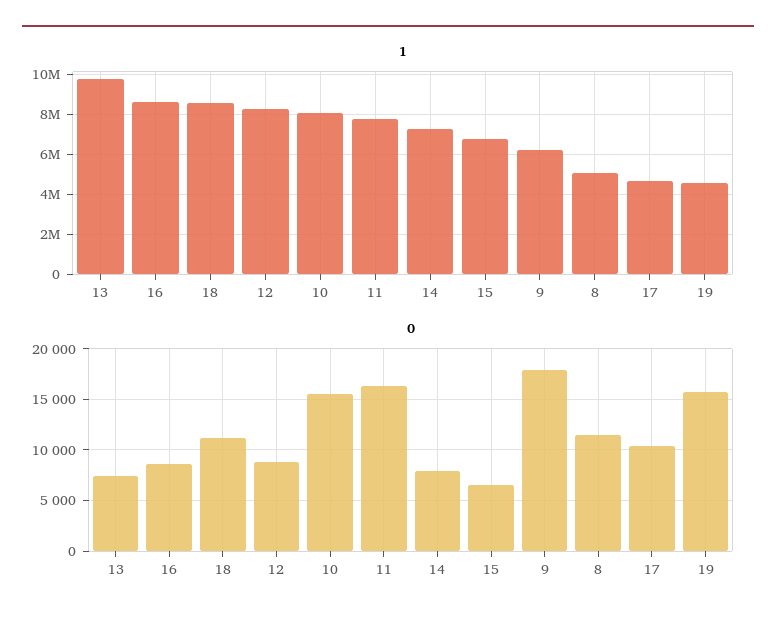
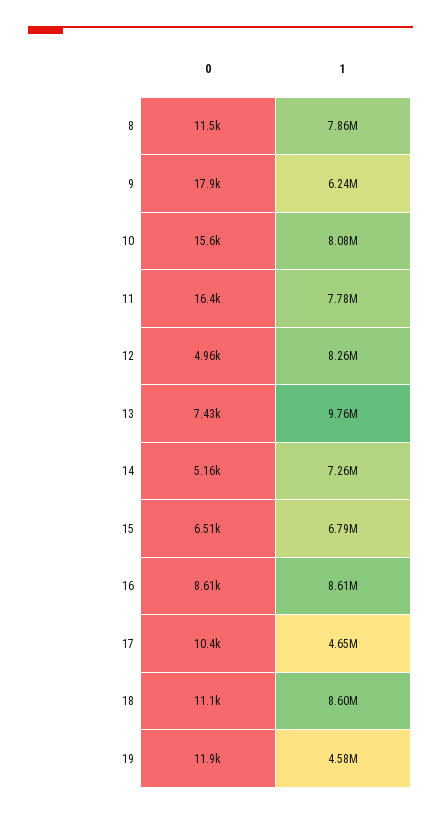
1, 8: 5000000 -> 7860000
0, 12: 9000 -> 4960
0, 14: 8000 -> 5160
0, 19: 16000 -> 11900

